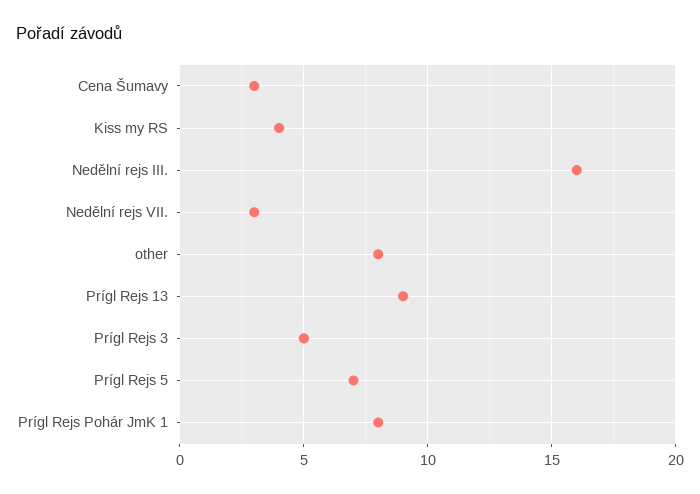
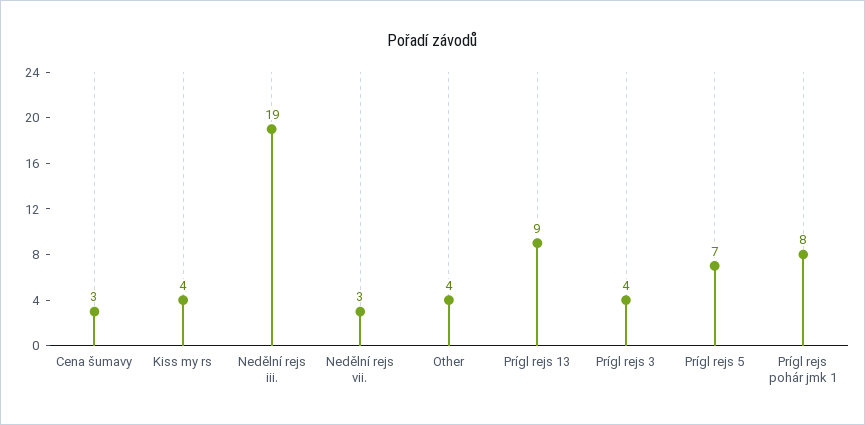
Nedělní rejs III.: 16 -> 19
other: 8 -> 4
Prígl Rejs 3: 5 -> 4

